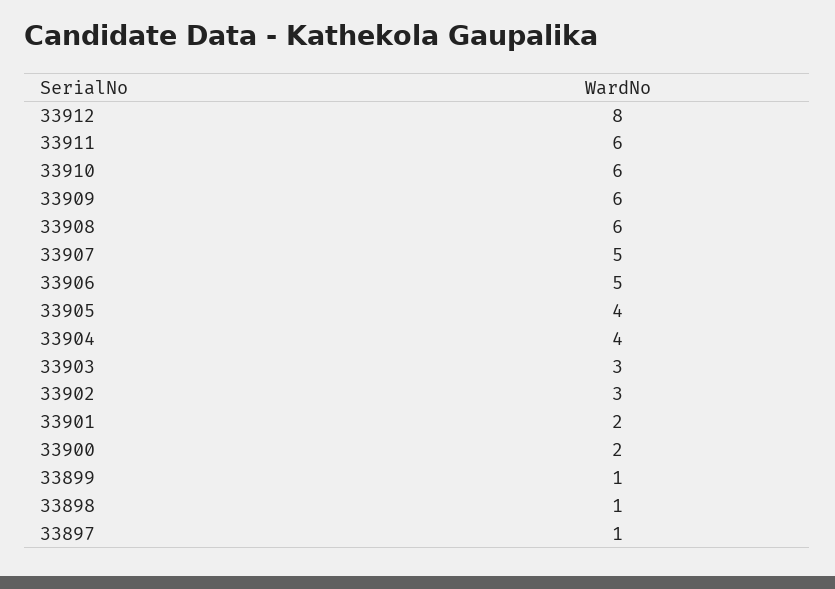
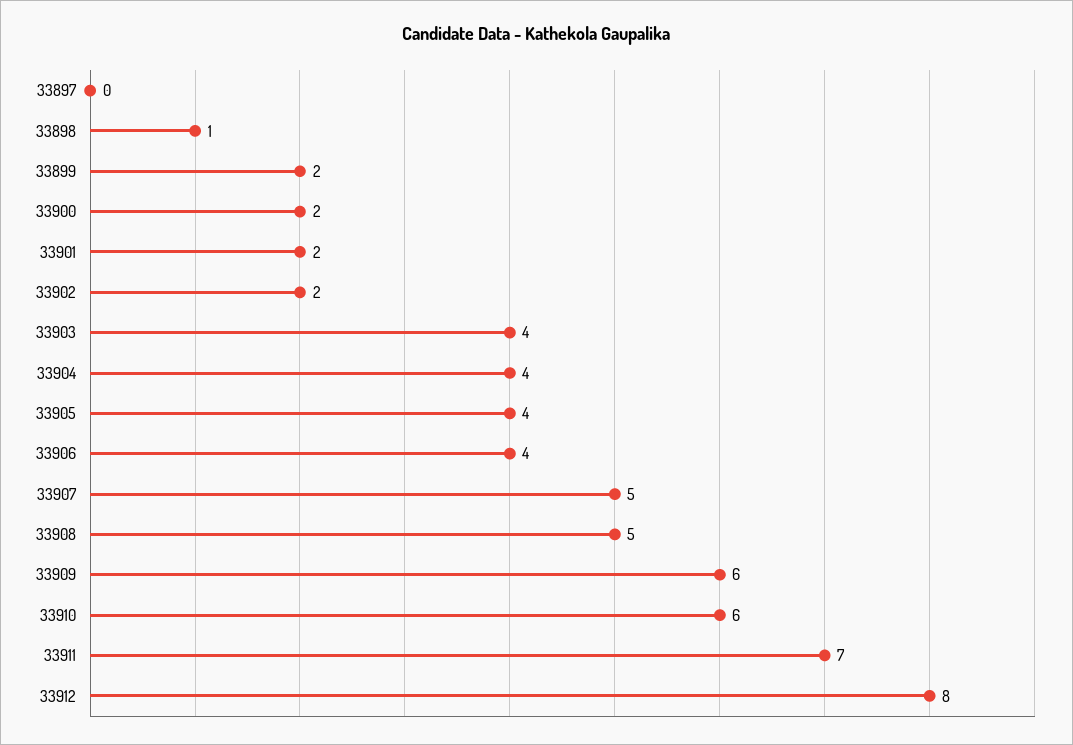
33911: 6 -> 7
33908: 6 -> 5
33906: 5 -> 4
33903: 3 -> 4
33902: 3 -> 2
33899: 1 -> 2
33897: 1 -> 0

